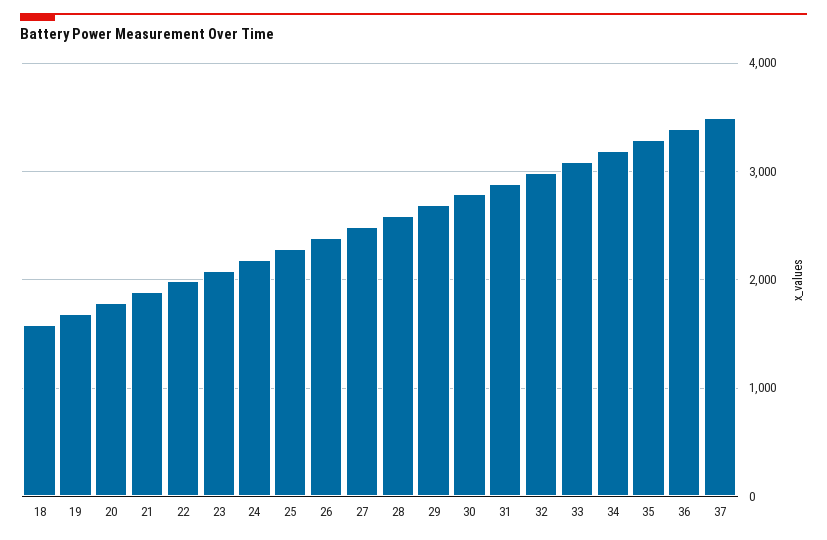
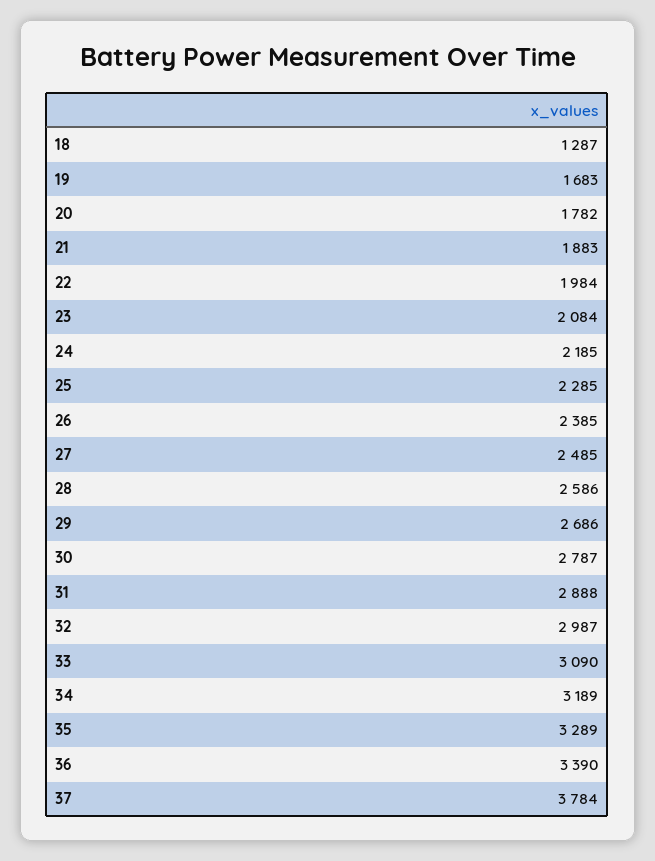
18: 1600 -> 1287
37: 3500 -> 3784

